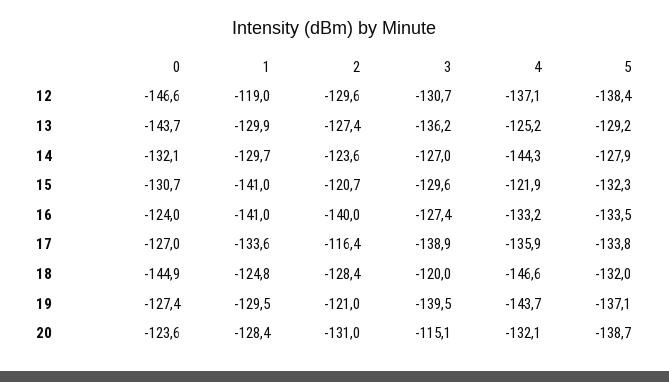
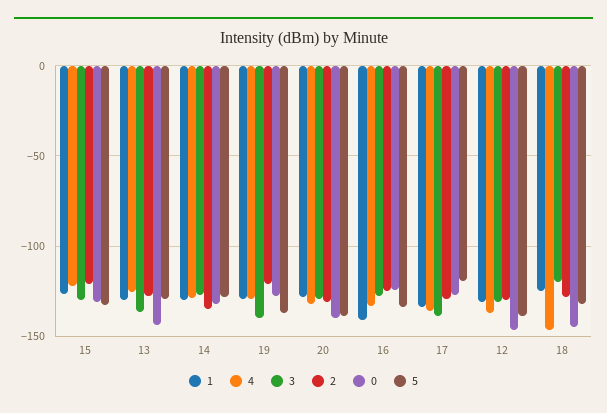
1, 12: -119 -> -130
2, 14: -123.6 -> -135
4, 14: -144.3 -> -130
1, 15: -141 -> -125
2, 16: -140 -> -125
2, 17: -116.4 -> -130
5, 17: -133.8 -> -120
4, 19: -143.7 -> -130
0, 20: -123.6 -> -140
3, 20: -115.1 -> -130

